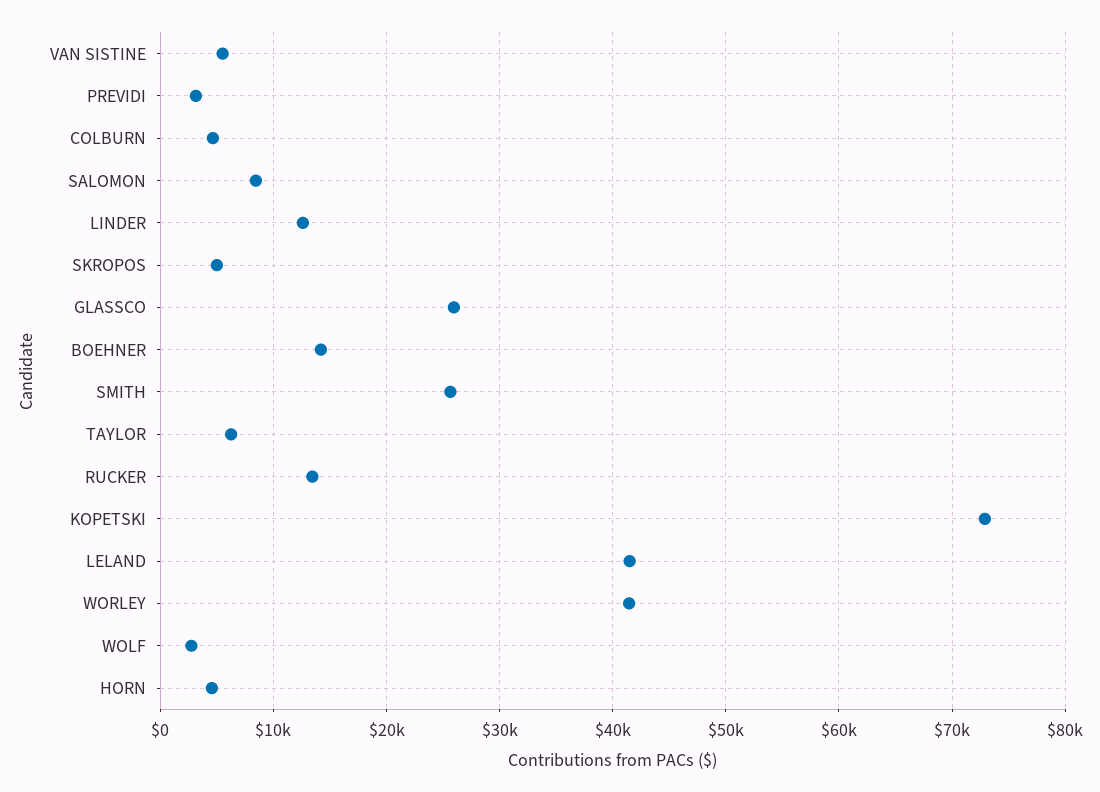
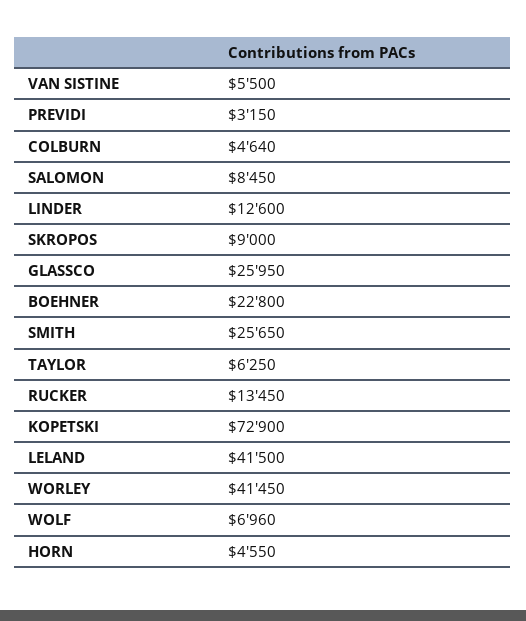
SKROPOS: 5000 -> 9000
BOEHNER: 14000 -> 22800
WOLF: 3000 -> 6960

